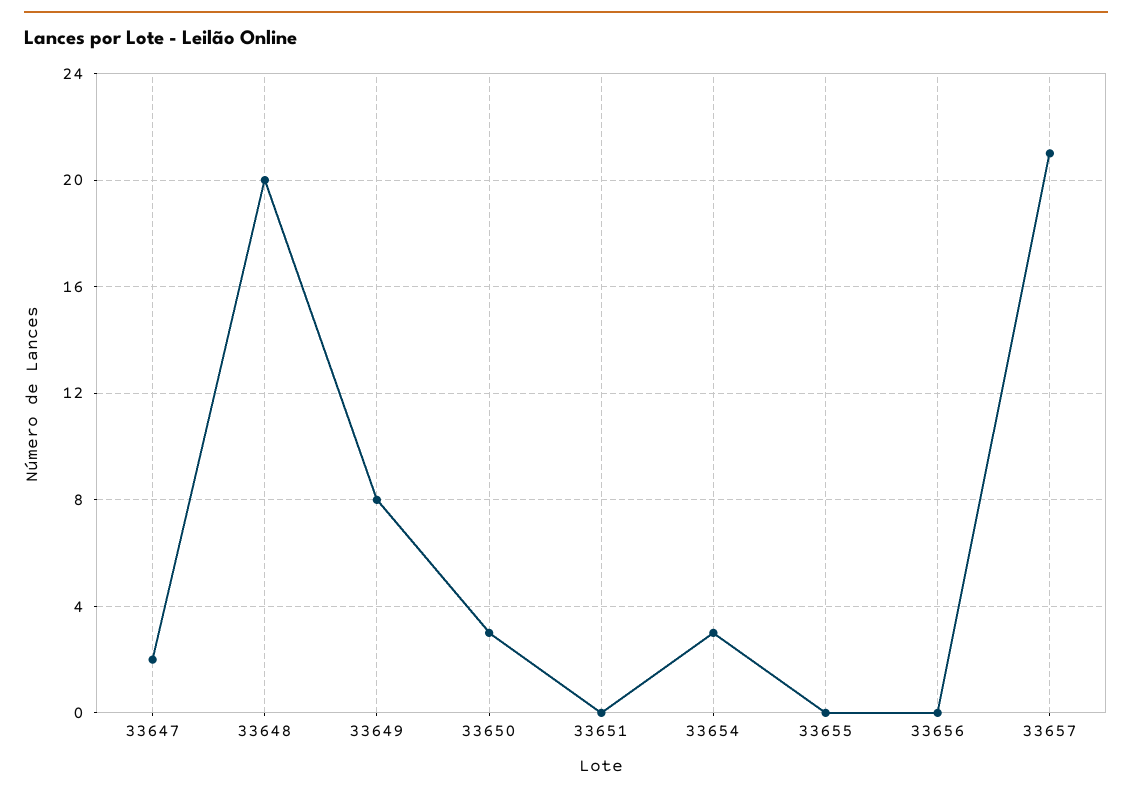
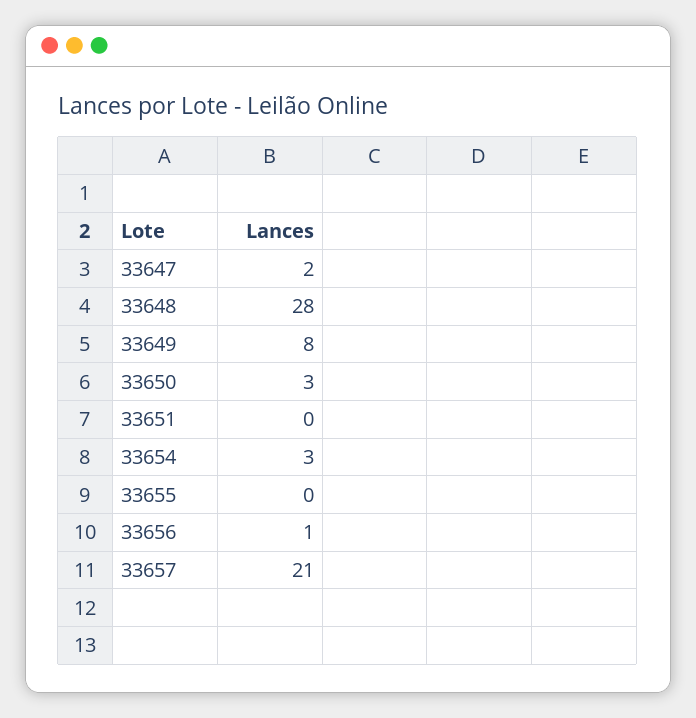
33648: 20 -> 28
33656: 0 -> 1

